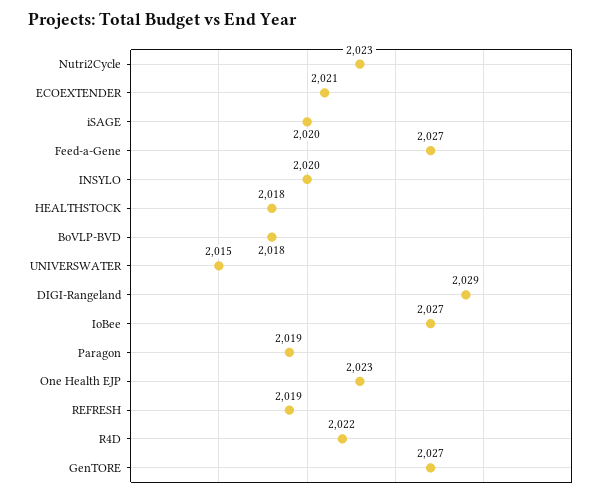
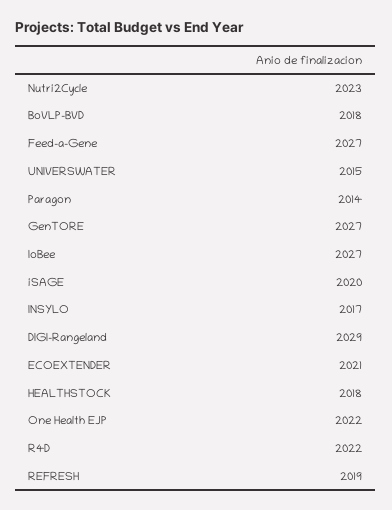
INSYLO: 2020 -> 2017
Paragon: 2019 -> 2014
One Health EJP: 2023 -> 2022

